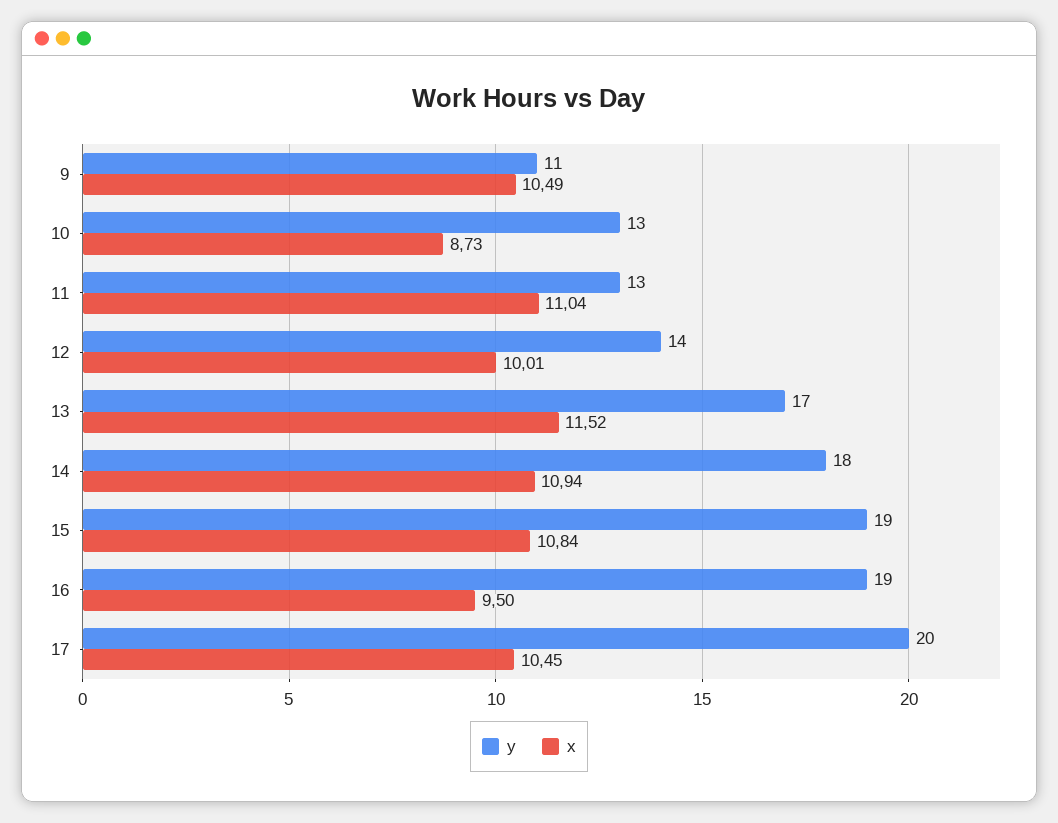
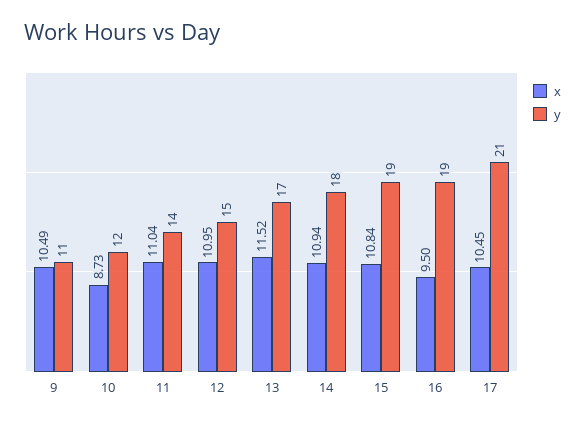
y, 10: 13 -> 12
y, 11: 13 -> 14
y, 12: 14 -> 15
x, 12: 10.01 -> 10.95
y, 17: 20 -> 21

